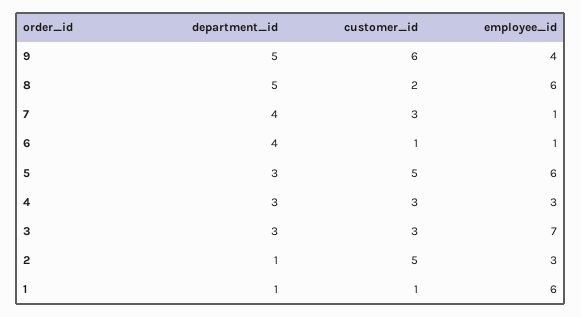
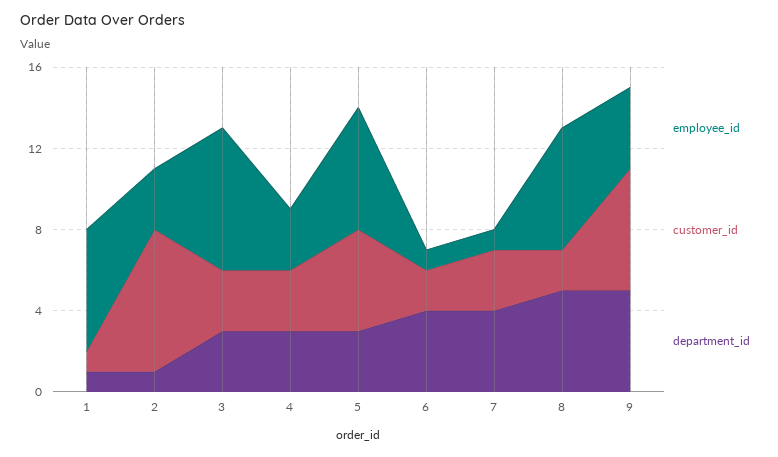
customer_id, 6: 1 -> 2
customer_id, 2: 5 -> 7

